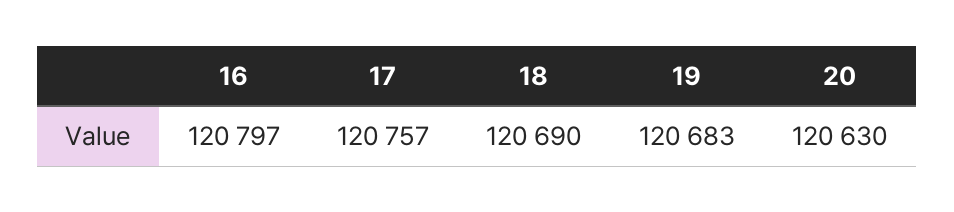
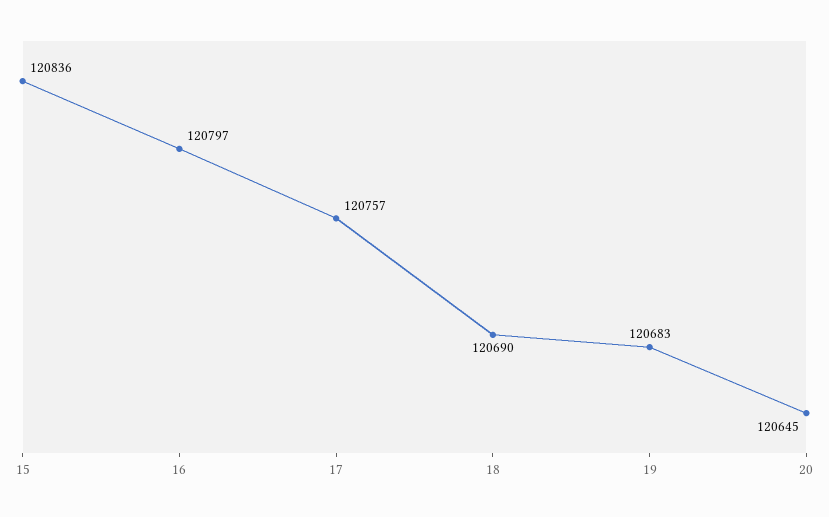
20: 120630 -> 120645
15: none -> 120836

